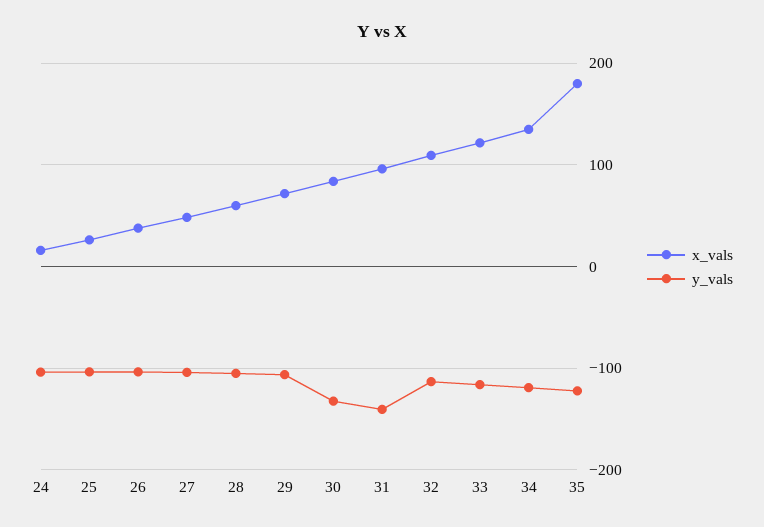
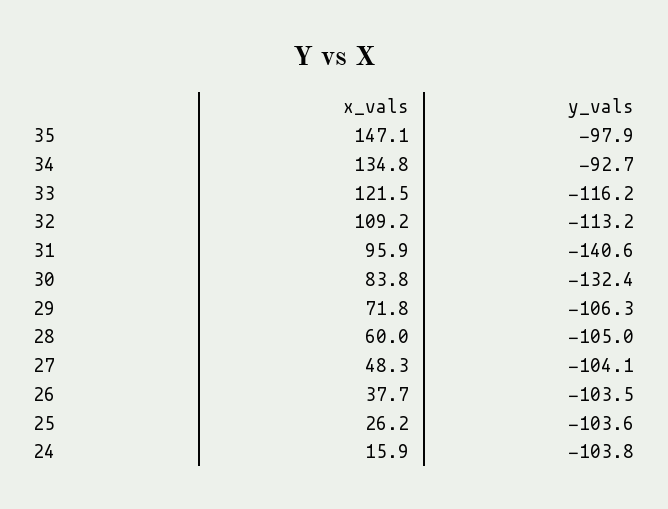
y_vals, 34: -120 -> -92.7
x_vals, 35: 180 -> 147.1
y_vals, 35: -120 -> -97.9

